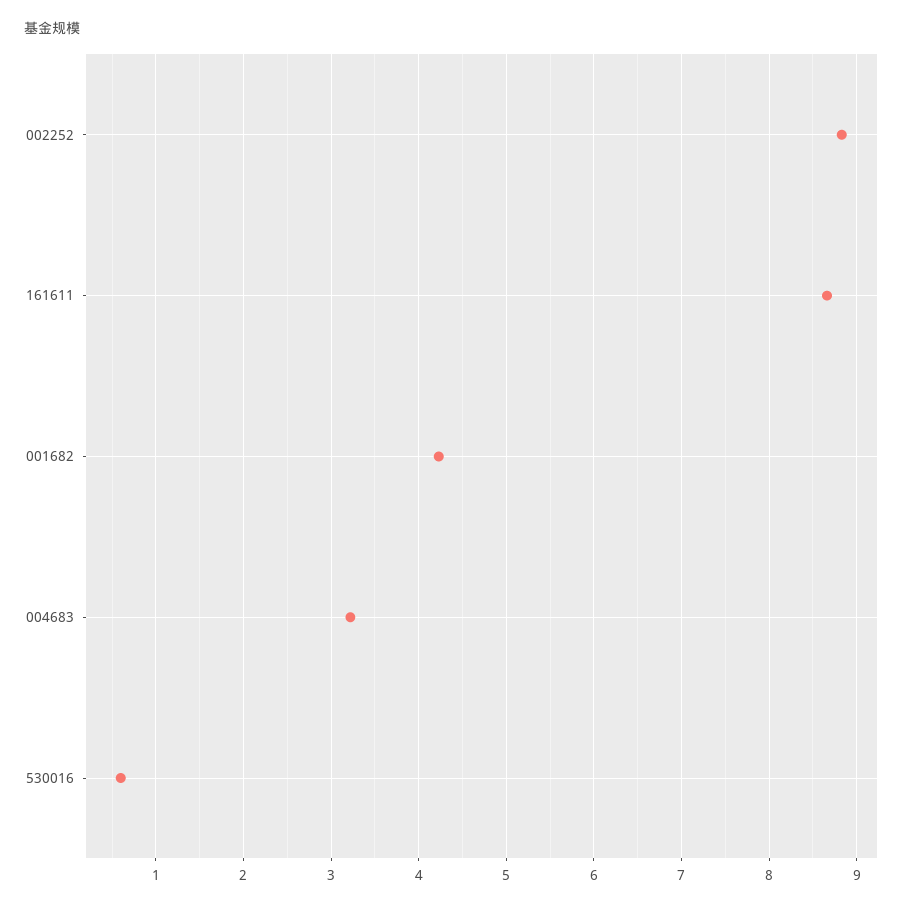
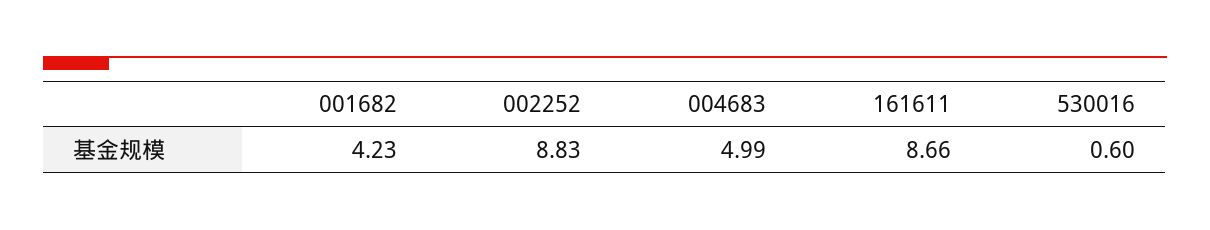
004683: 3.2 -> 4.99

